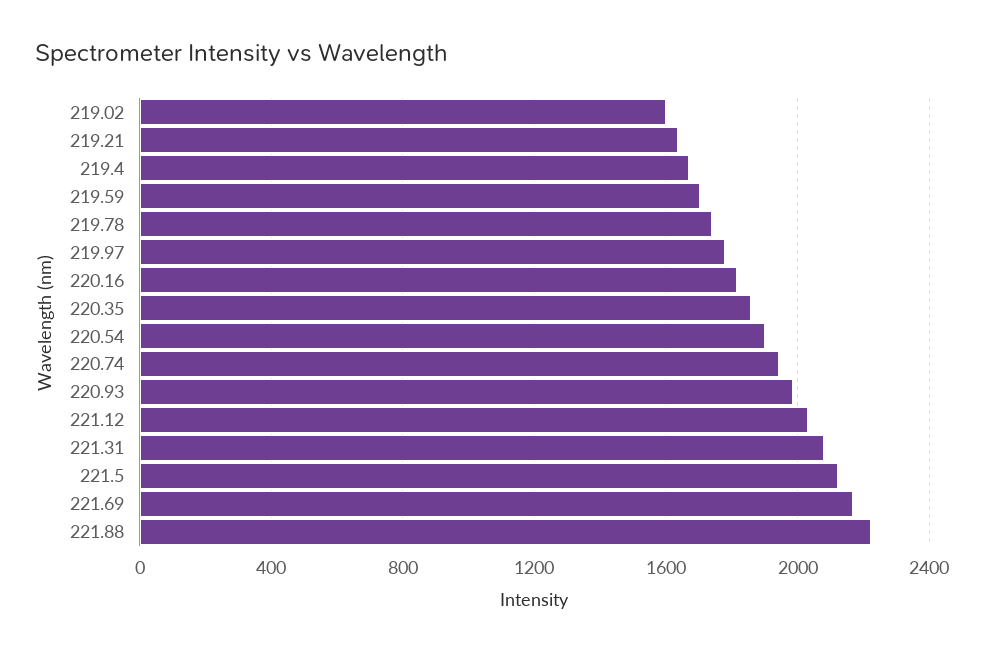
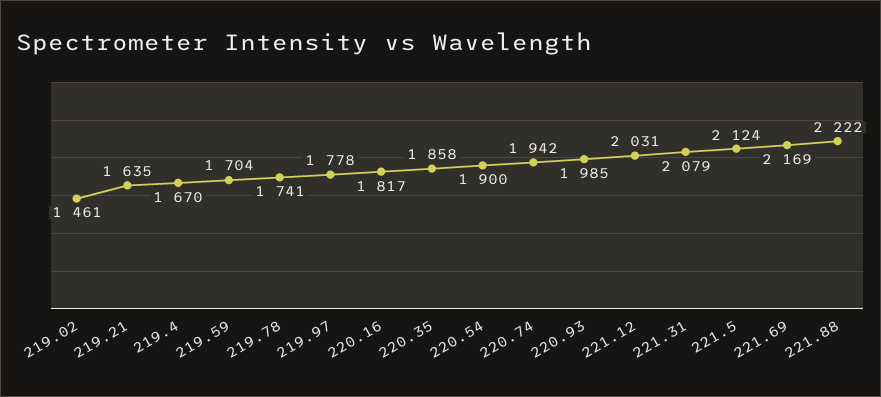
219.02: 1600 -> 1461

